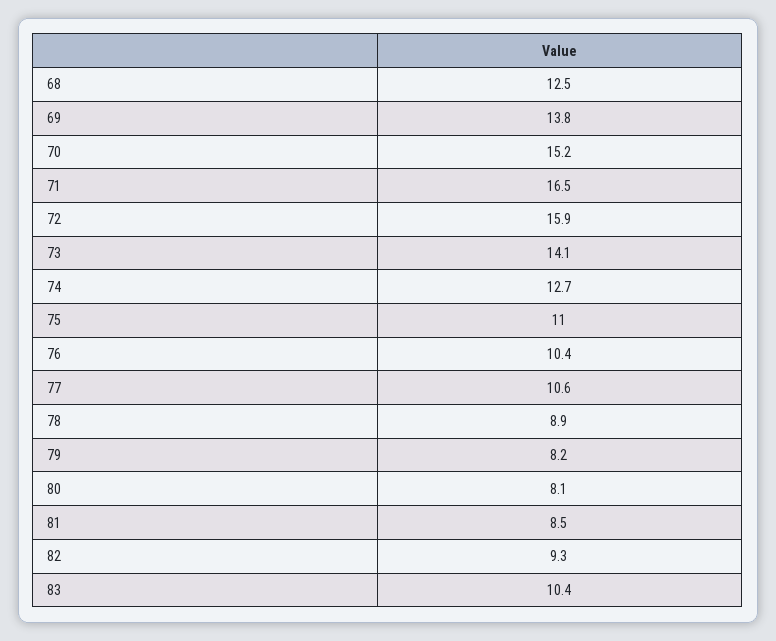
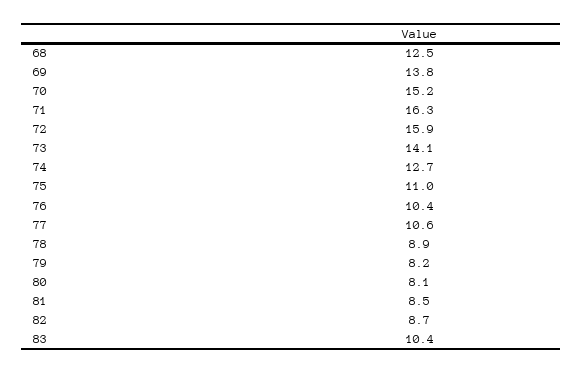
71: 16.5 -> 16.3
82: 9.3 -> 8.7

